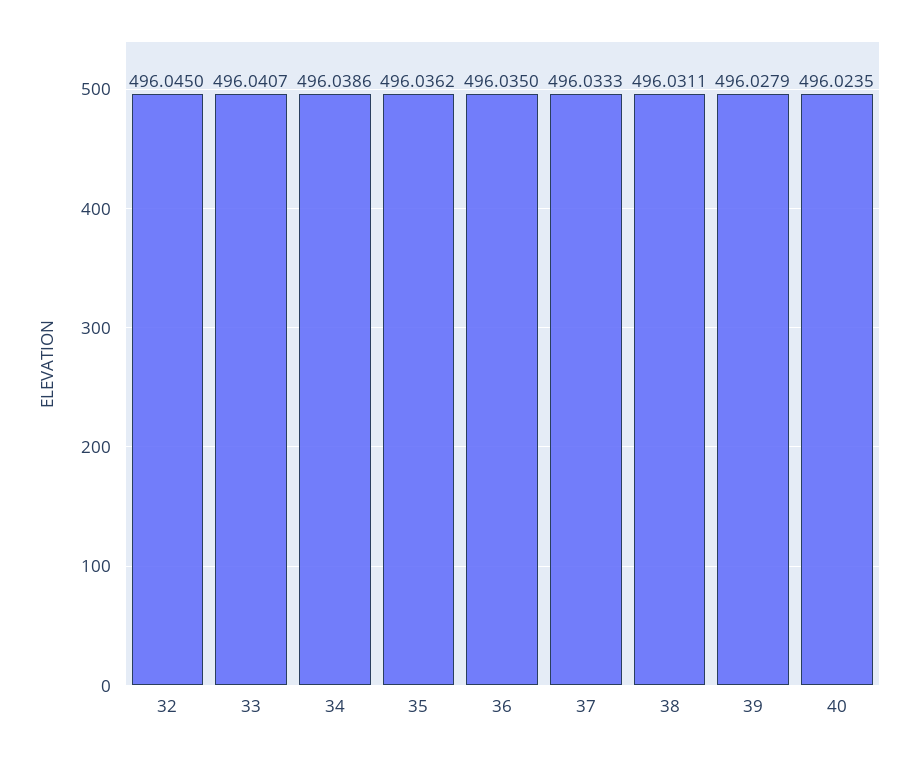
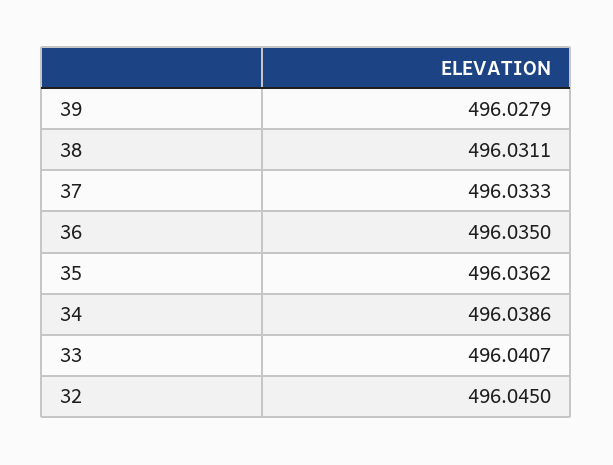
40: 496.0235 -> none

